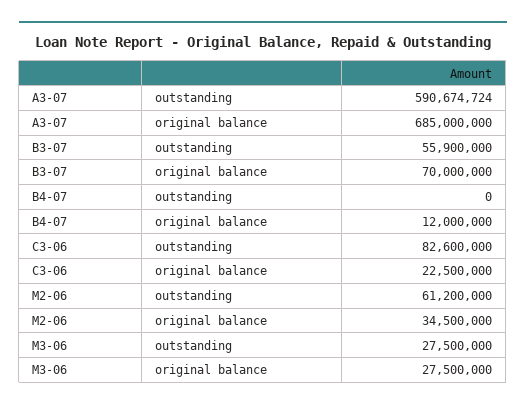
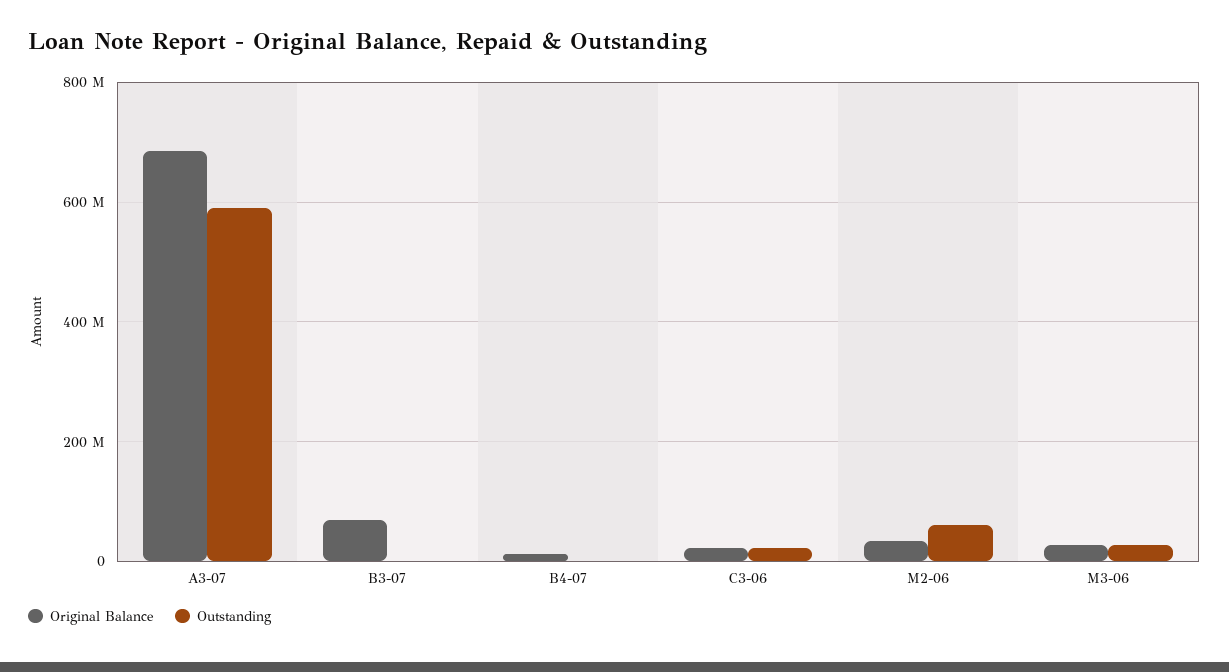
outstanding, B3-07: 55900000 -> 0
outstanding, C3-06: 82600000 -> 20000000

